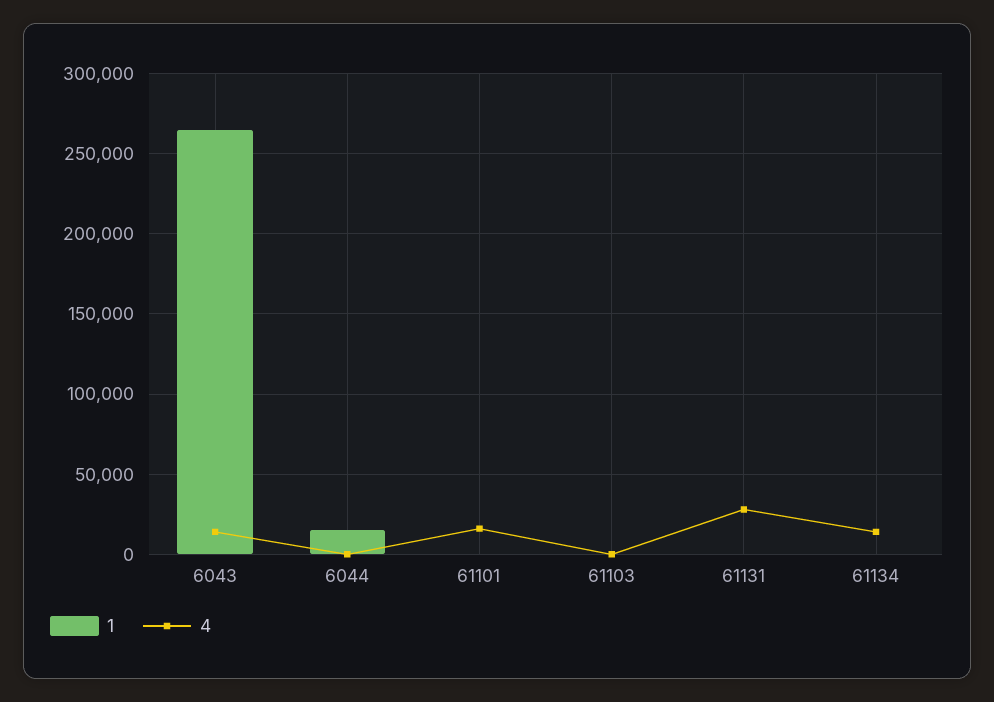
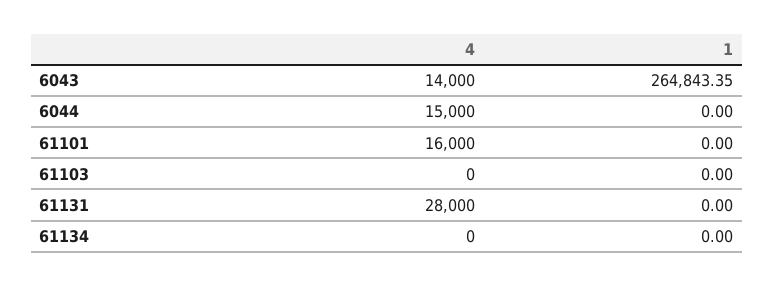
1, 6044: 15000 -> 0
4, 6044: 0 -> 15000
4, 61134: 15000 -> 0

